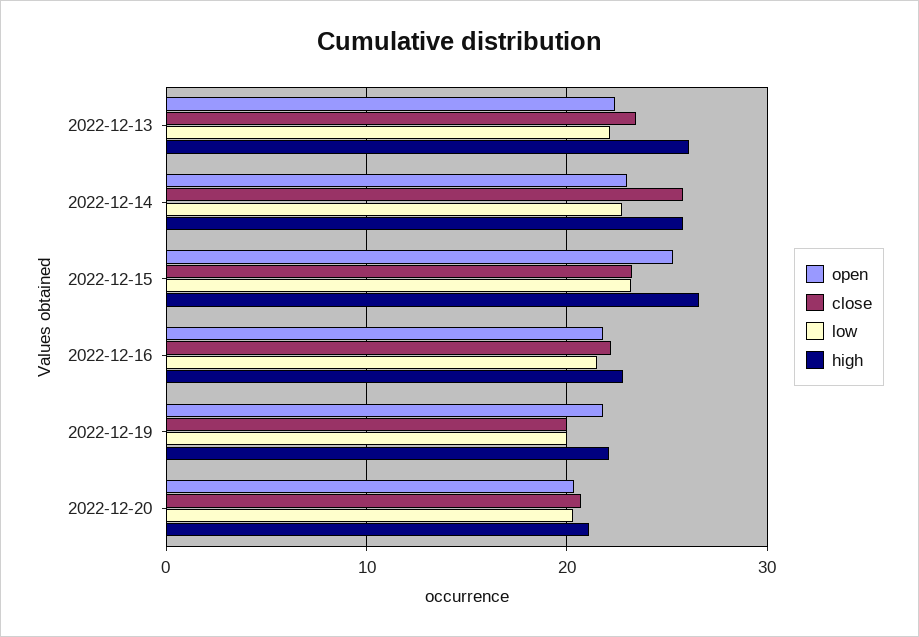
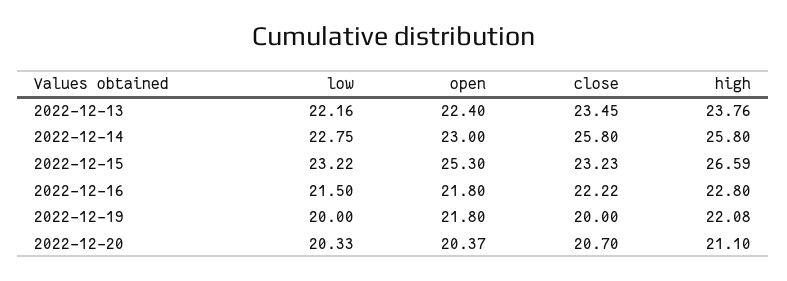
high, 2022-12-13: 26 -> 23.76

